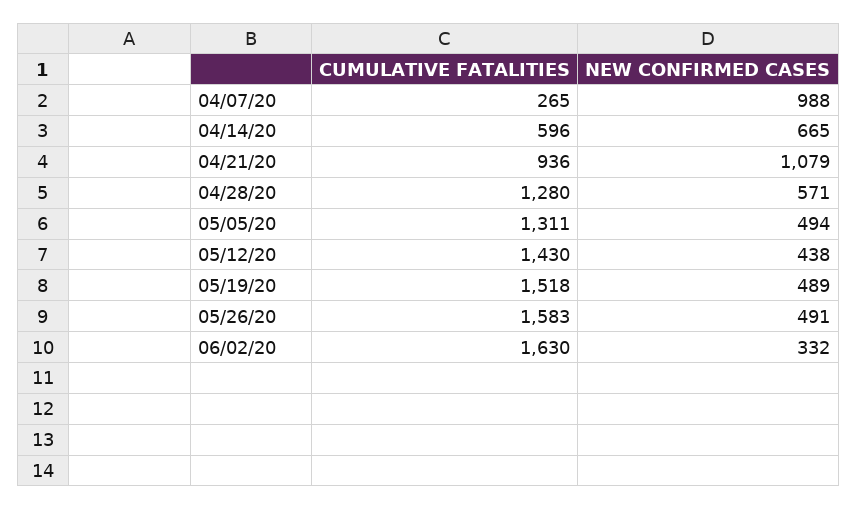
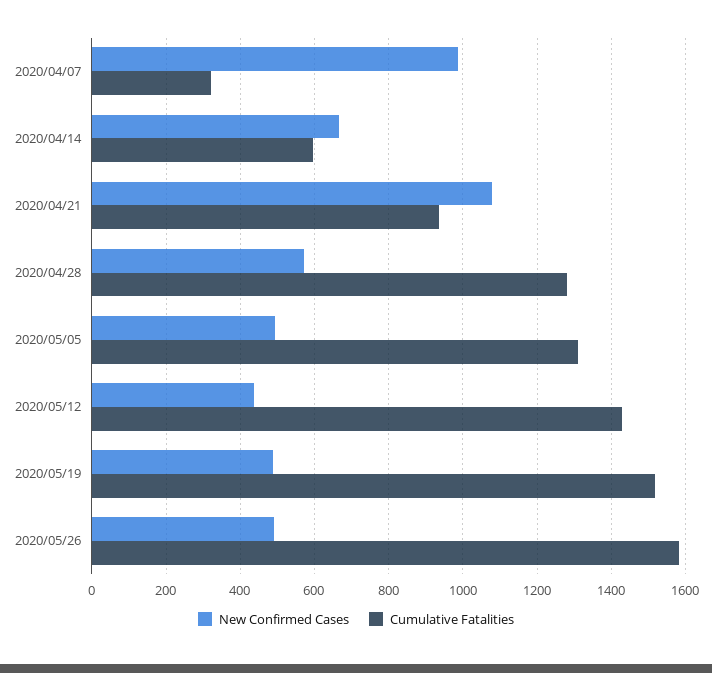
CUMULATIVE FATALITIES, 04/07/20: 265 -> 320
CUMULATIVE FATALITIES, 06/02/20: 1630 -> none
NEW CONFIRMED CASES, 06/02/20: 332 -> none

